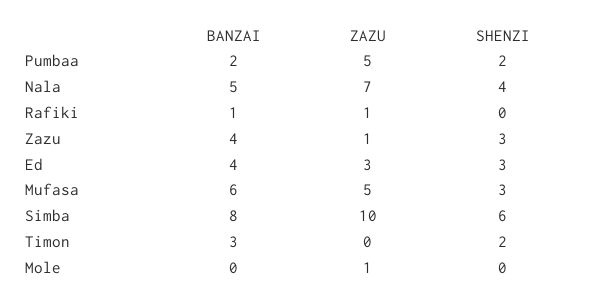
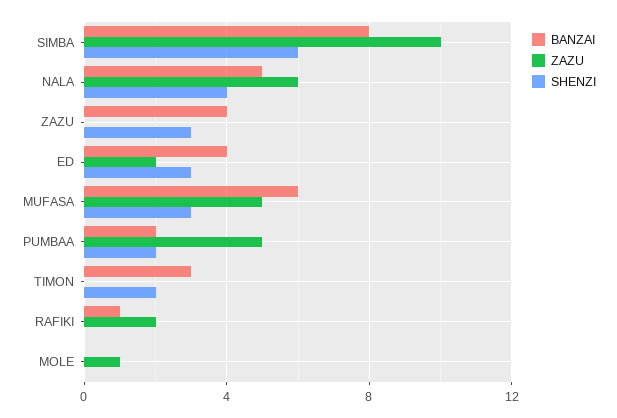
ZAZU, Nala: 7 -> 6
ZAZU, Rafiki: 1 -> 2
ZAZU, Zazu: 1 -> 0
ZAZU, Ed: 3 -> 2

